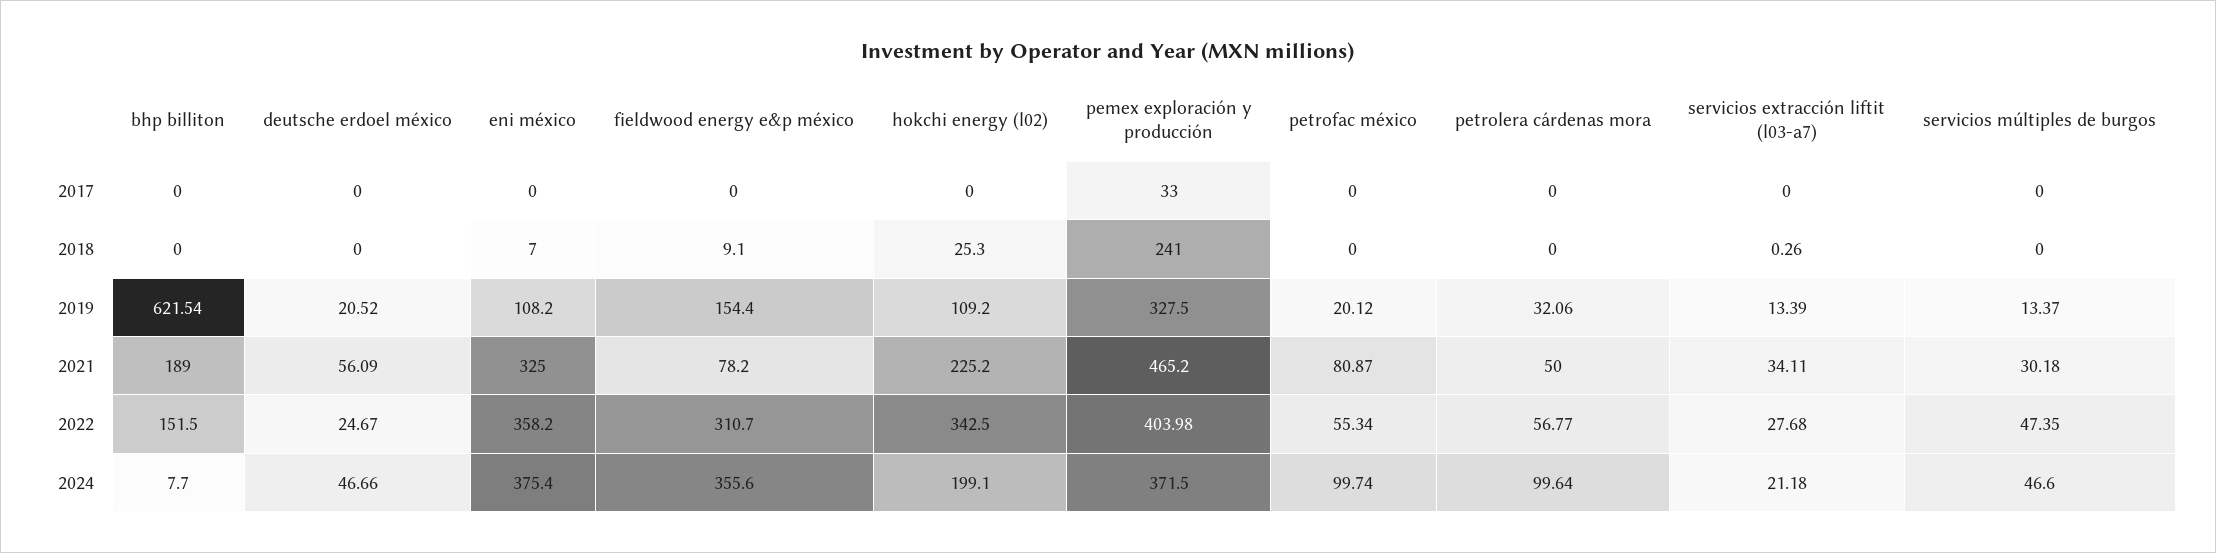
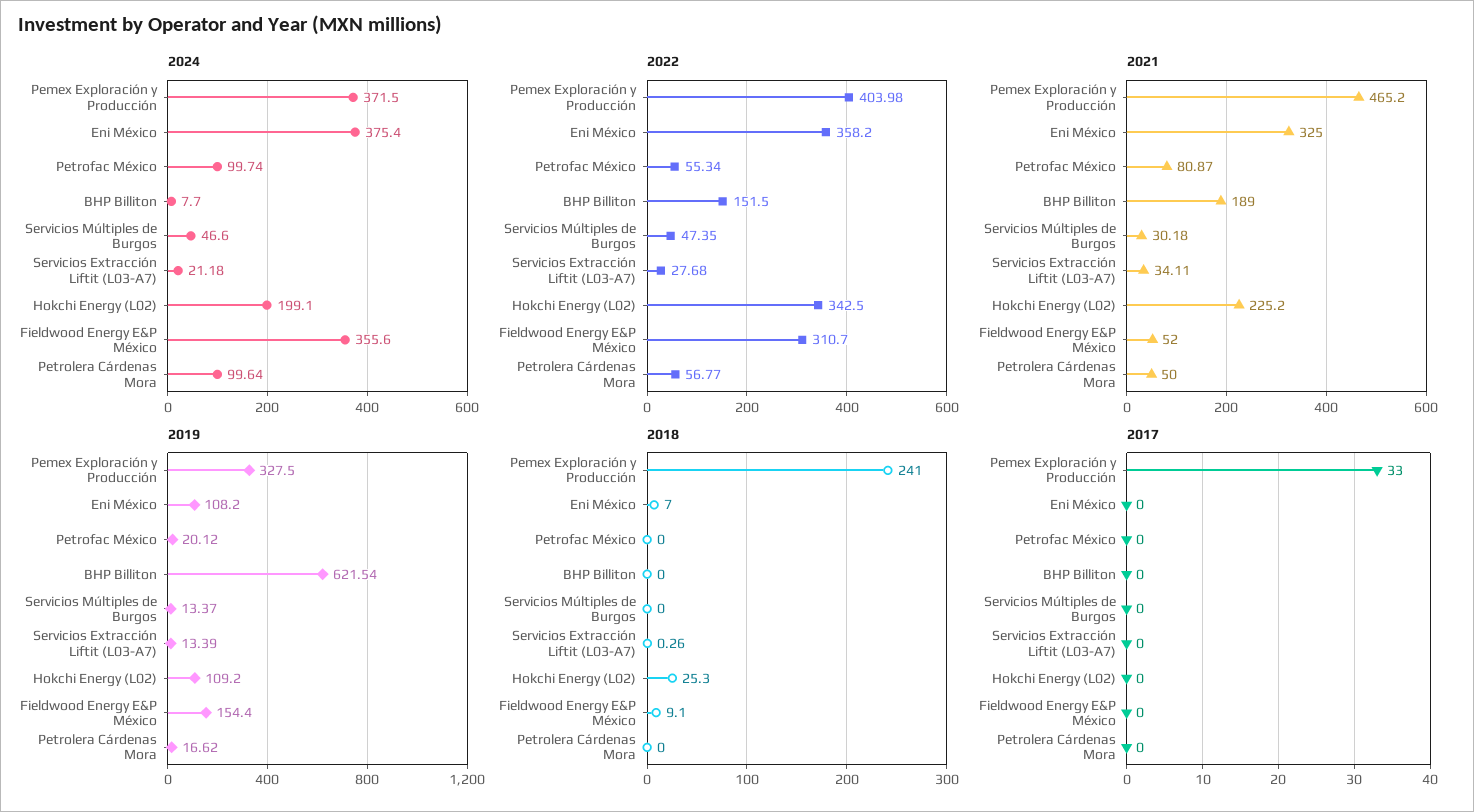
2017, deutsche erdoel méxico: 0 -> none
2018, deutsche erdoel méxico: 0 -> none
2019, deutsche erdoel méxico: 20.52 -> none
2019, petrolera cárdenas mora: 32.06 -> 16.62
2021, deutsche erdoel méxico: 56.09 -> none
2021, fieldwood energy e&p méxico: 78.2 -> 52
2022, deutsche erdoel méxico: 24.67 -> none
2024, deutsche erdoel méxico: 46.66 -> none

